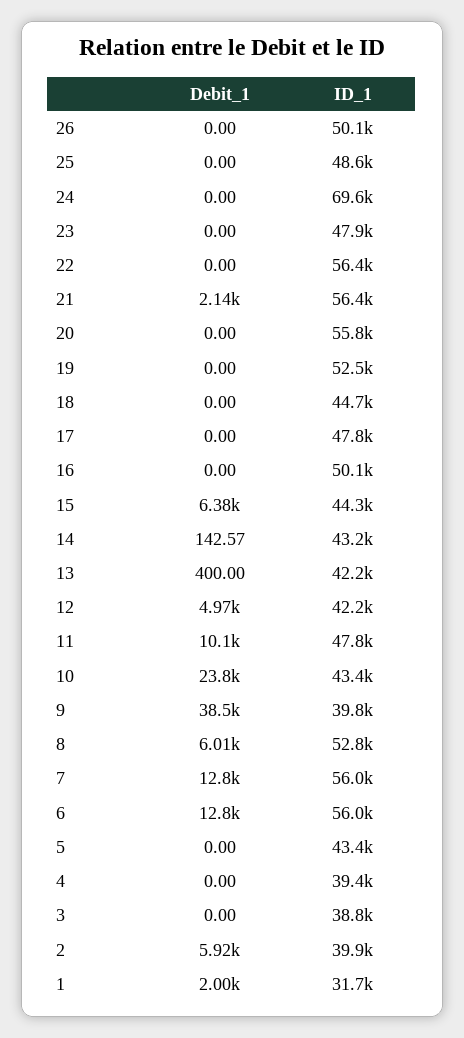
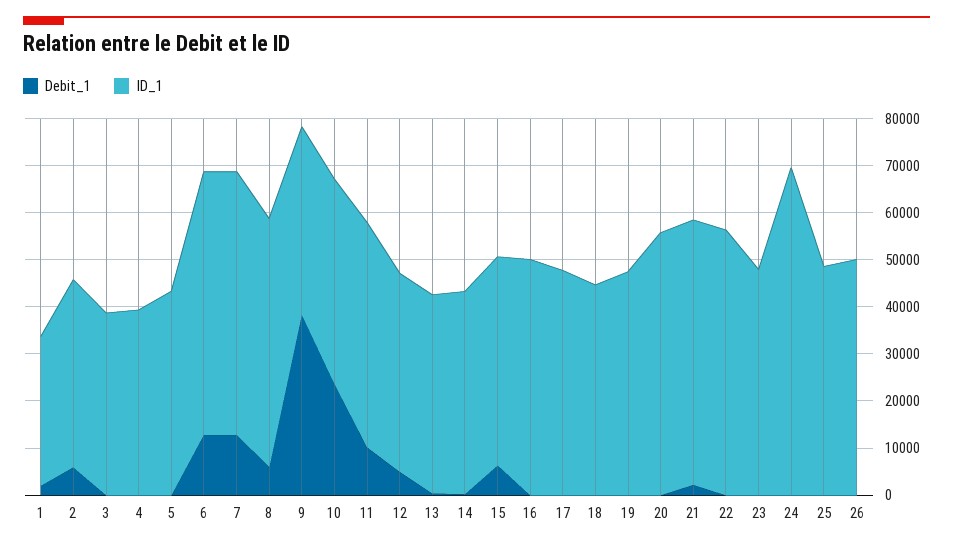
ID_1, 19: 52500 -> 48000

